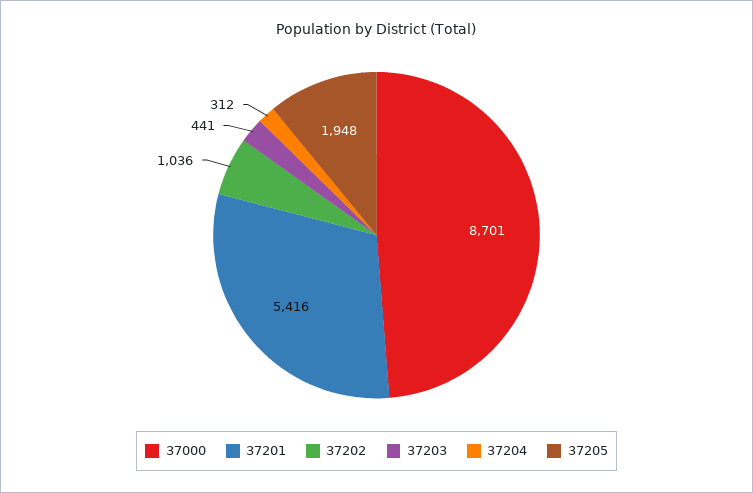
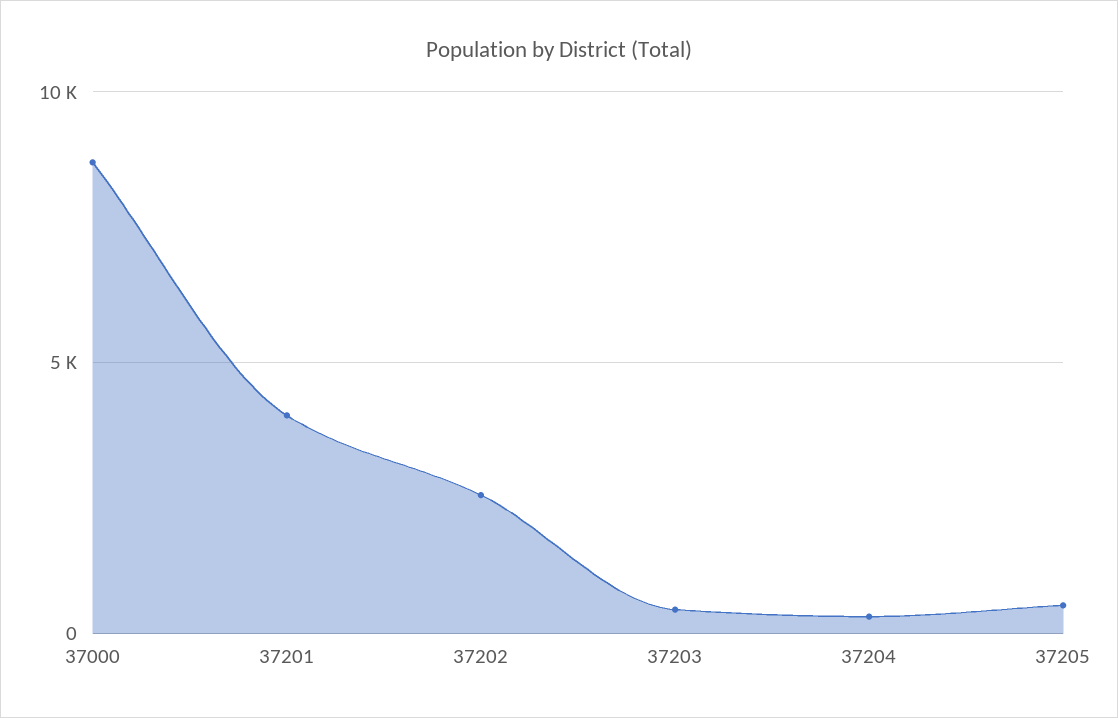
37201: 5416 -> 4000
37202: 1036 -> 2500
37205: 1948 -> 500

